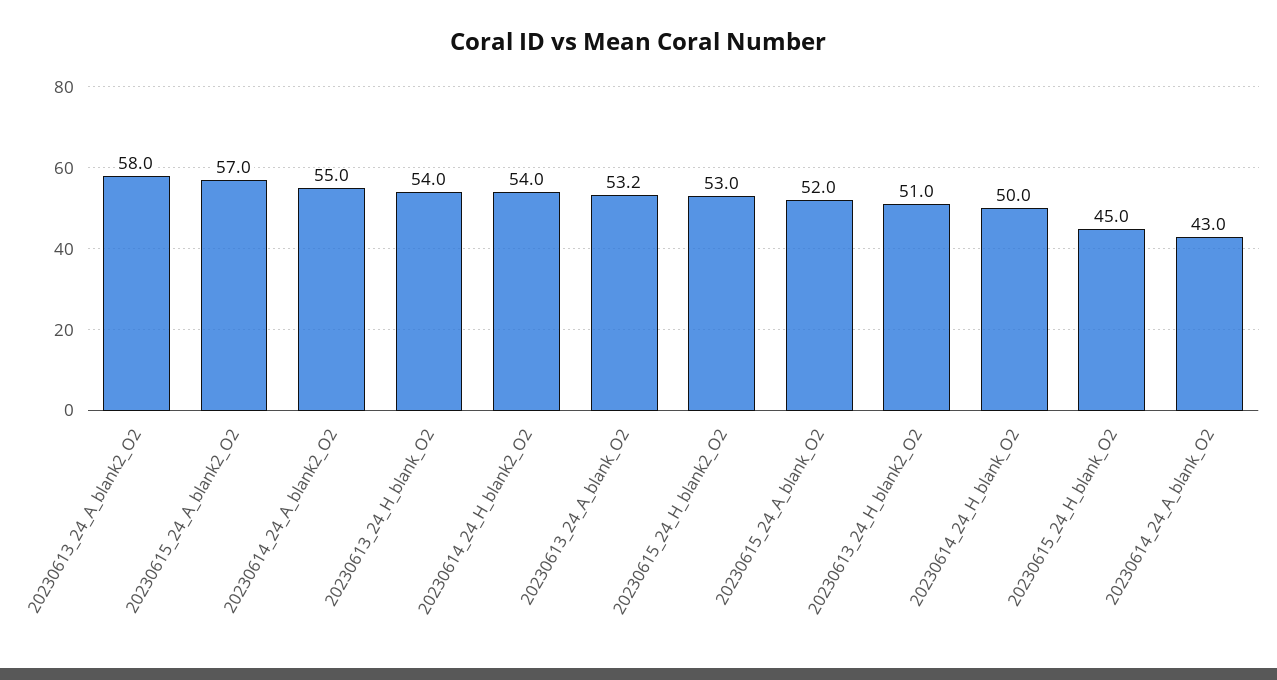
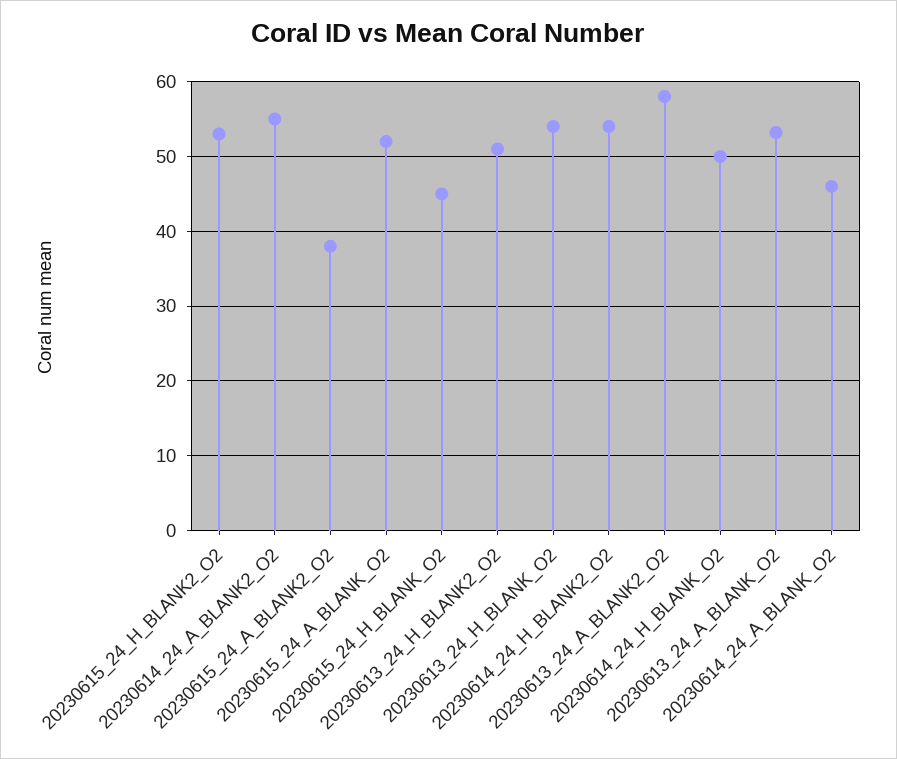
20230615_24_A_blank2_O2: 57 -> 38
20230614_24_A_blank_O2: 43 -> 46

